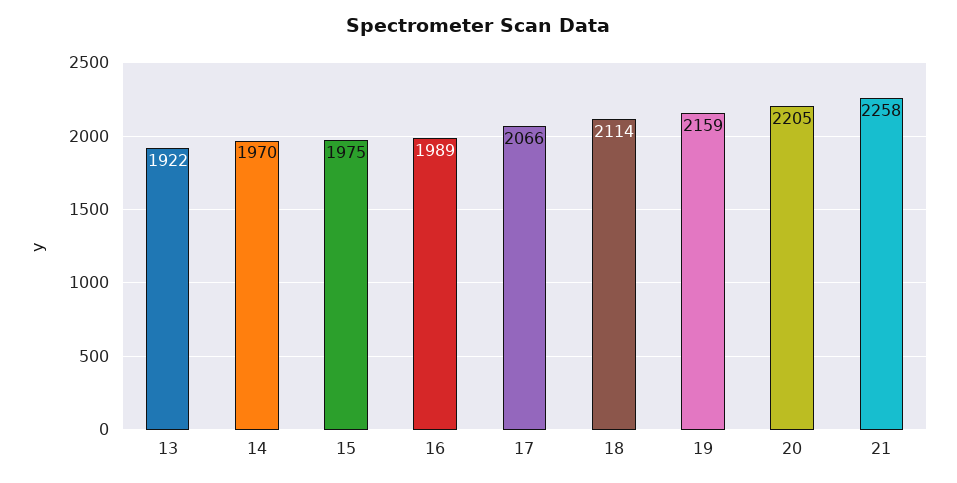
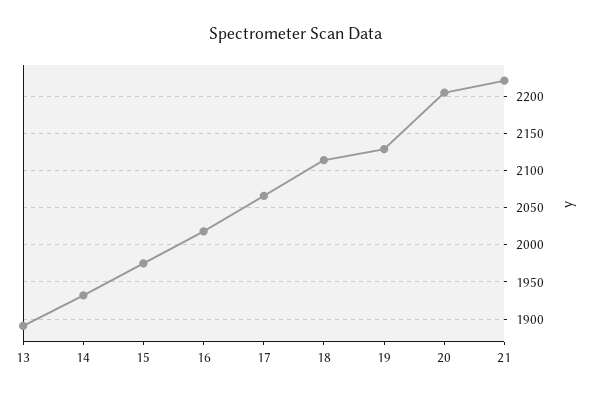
13: 1922 -> 1890
14: 1970 -> 1930
16: 1989 -> 2020
19: 2159 -> 2130
21: 2258 -> 2220

